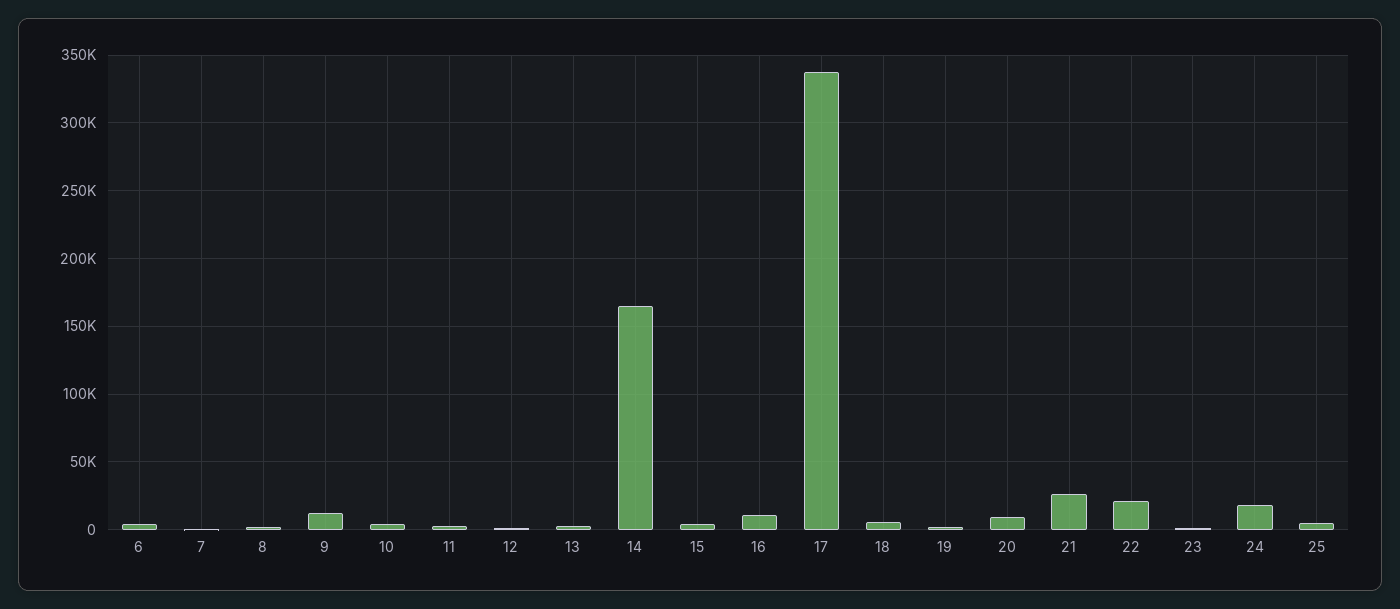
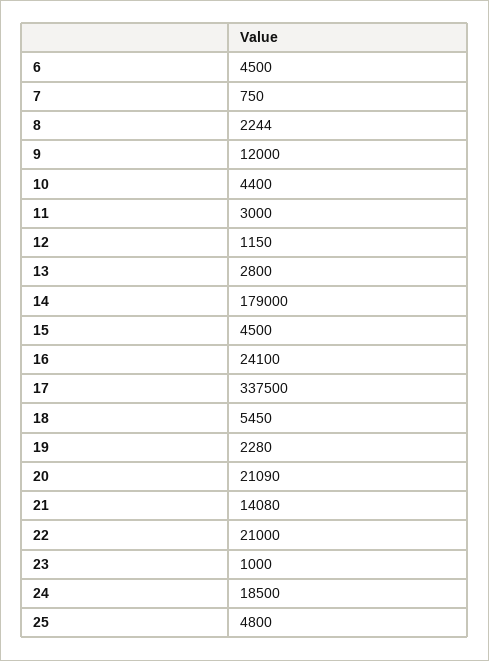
14: 165000 -> 179000
16: 10000 -> 24100
20: 10000 -> 21090
21: 25000 -> 14080

